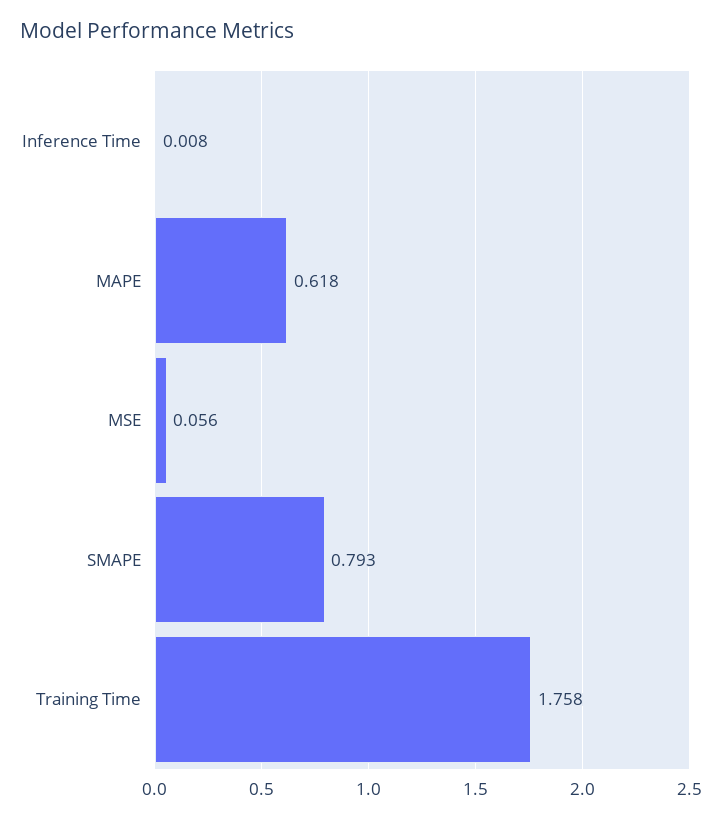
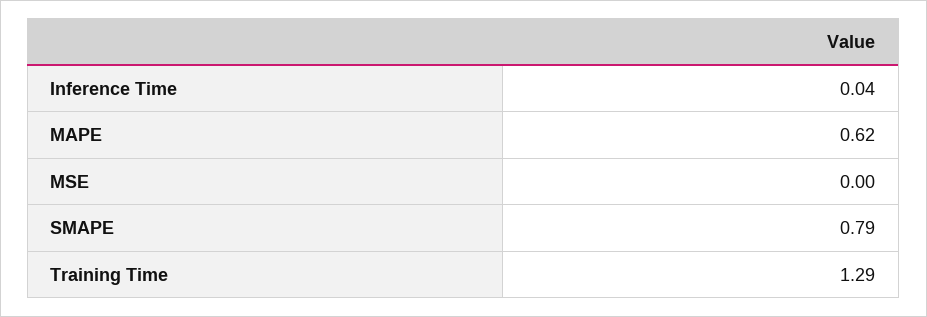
Inference Time: 0.008 -> 0.04
MSE: 0.056 -> 0
Training Time: 1.758 -> 1.29

